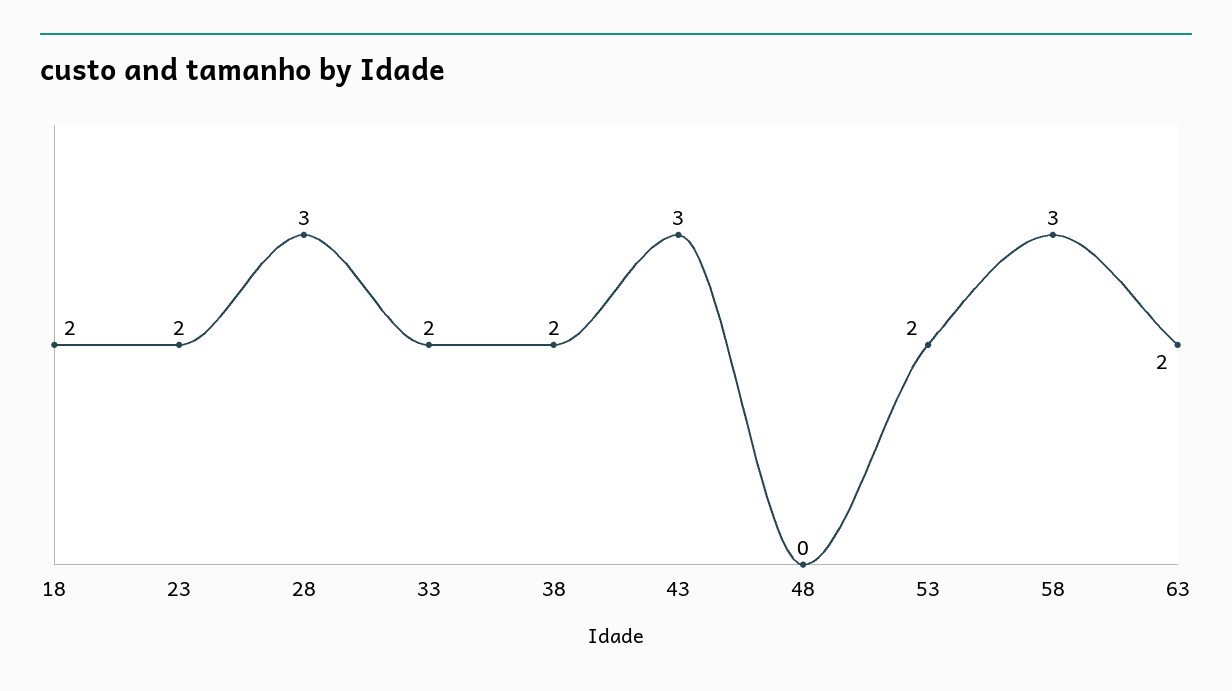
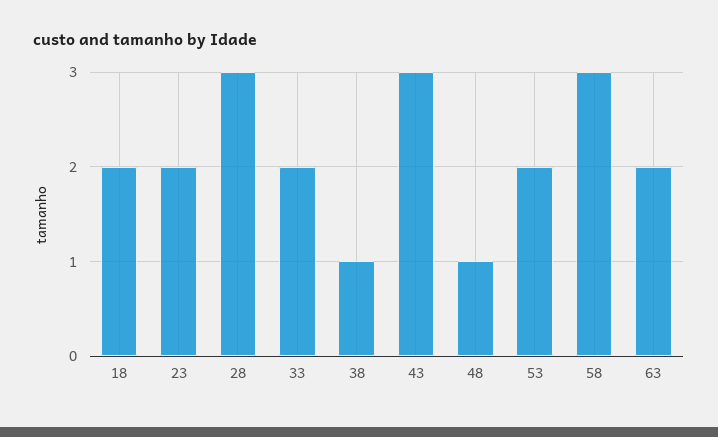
38: 2 -> 1
48: 0 -> 1

